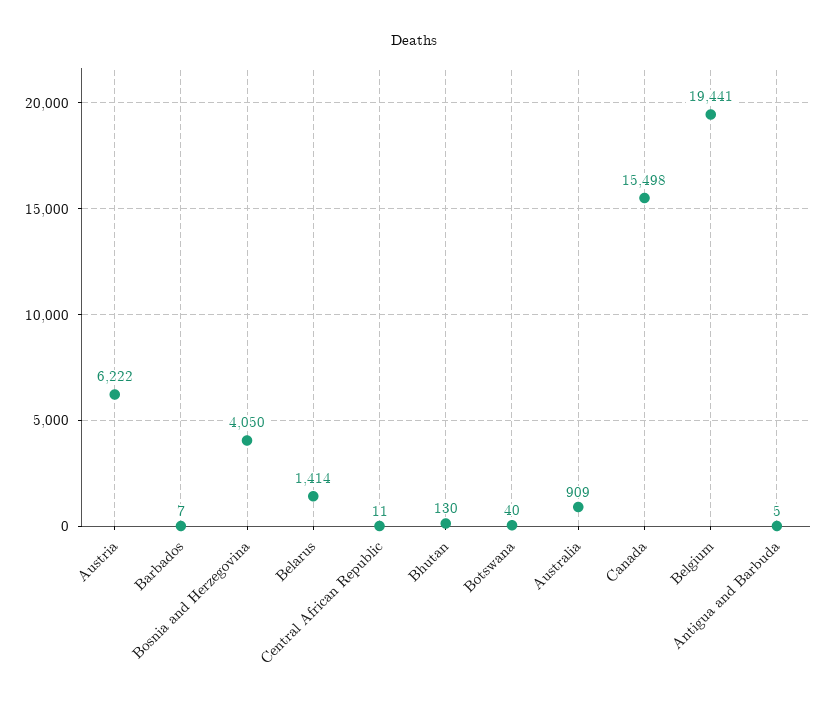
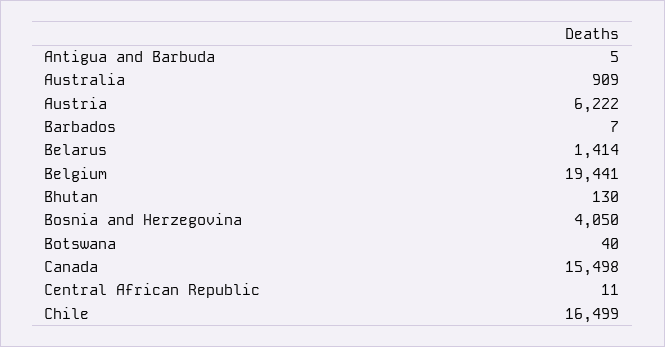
Chile: none -> 16499

